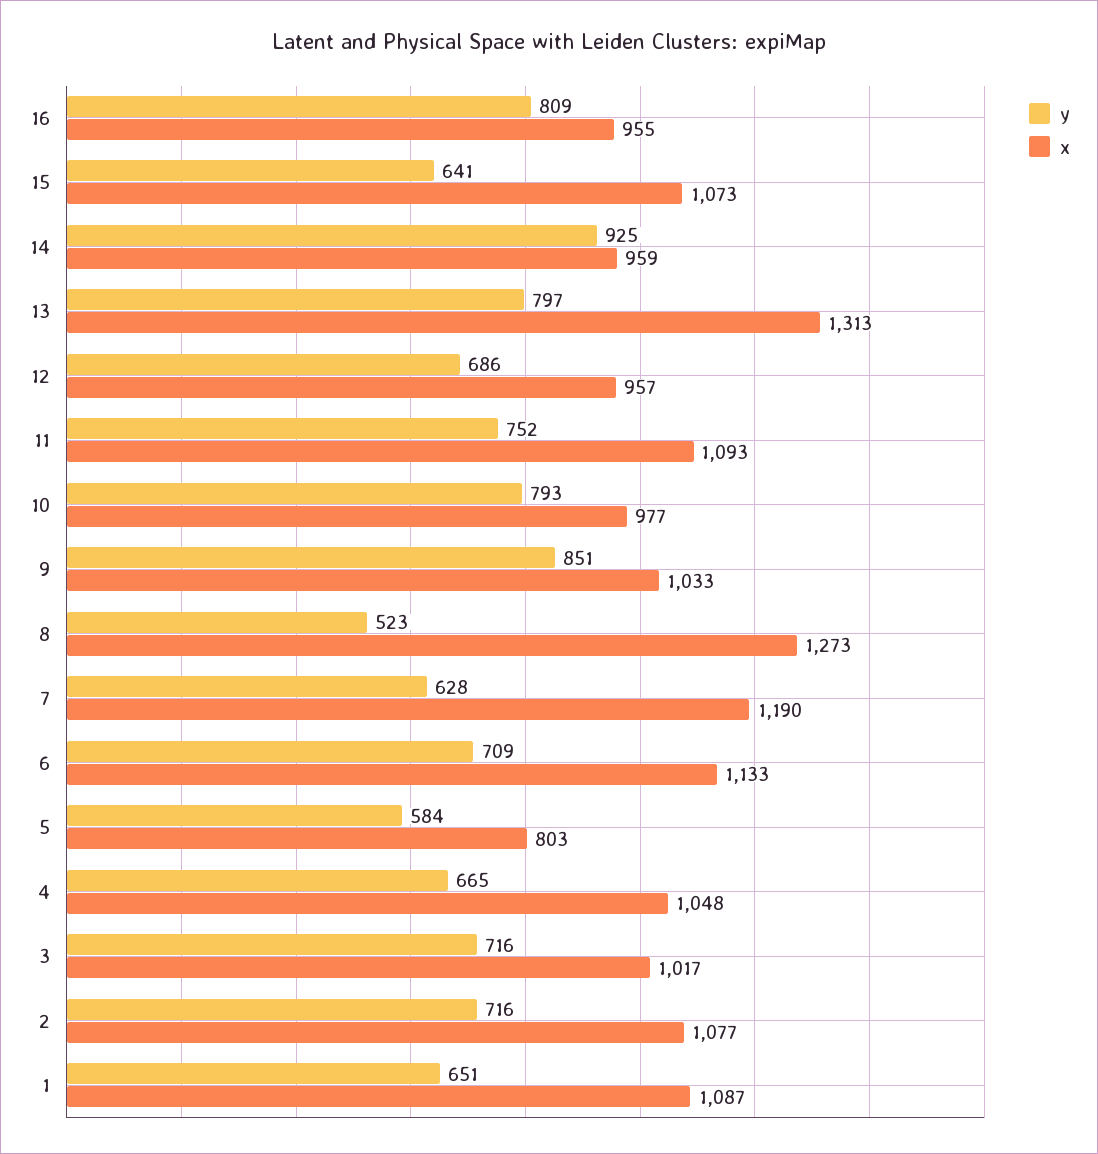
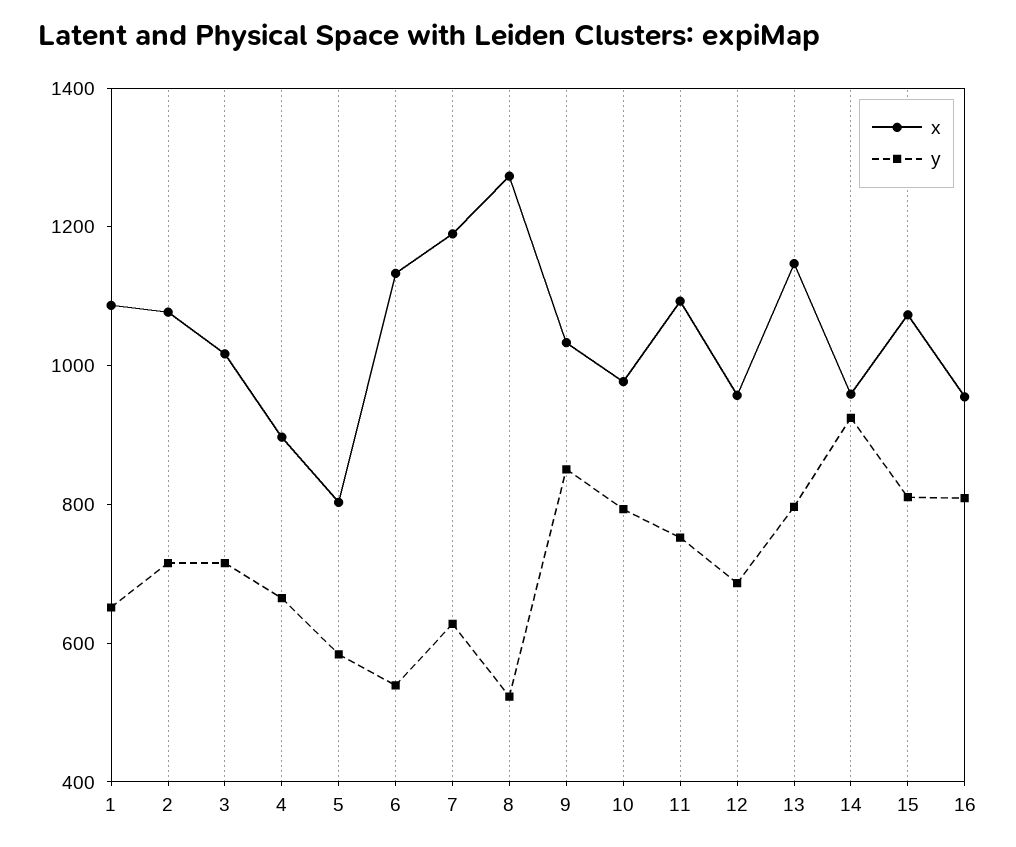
y, 15: 641 -> 800
x, 13: 1313 -> 1150
y, 6: 709 -> 550
x, 4: 1048 -> 900

